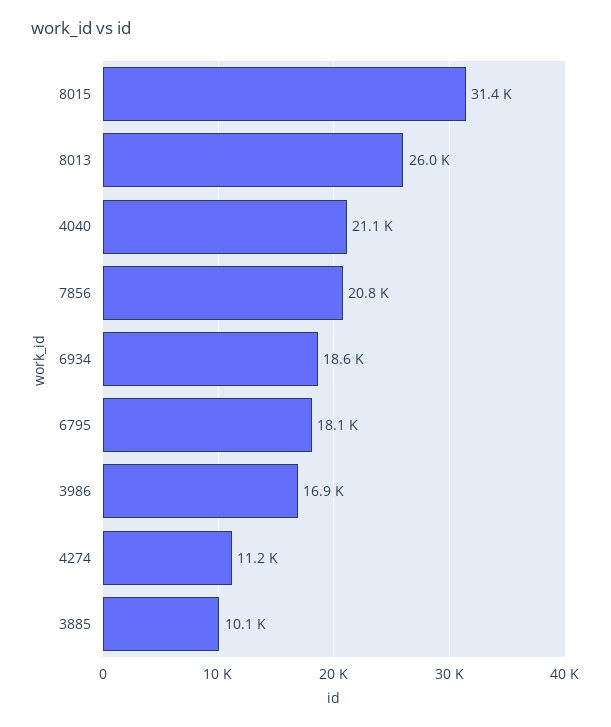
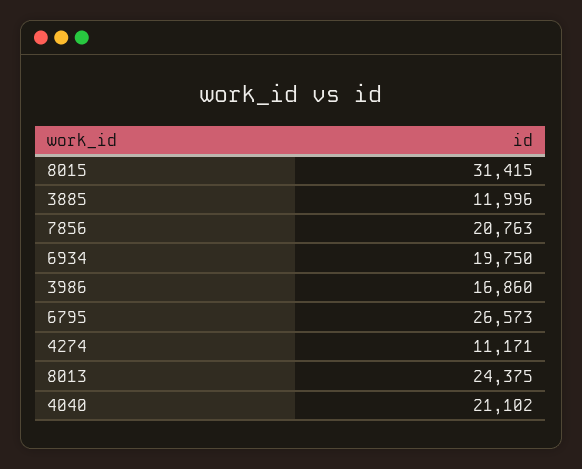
8013: 26000 -> 24375
6934: 18600 -> 19750
6795: 18100 -> 26573
3885: 10100 -> 11996

